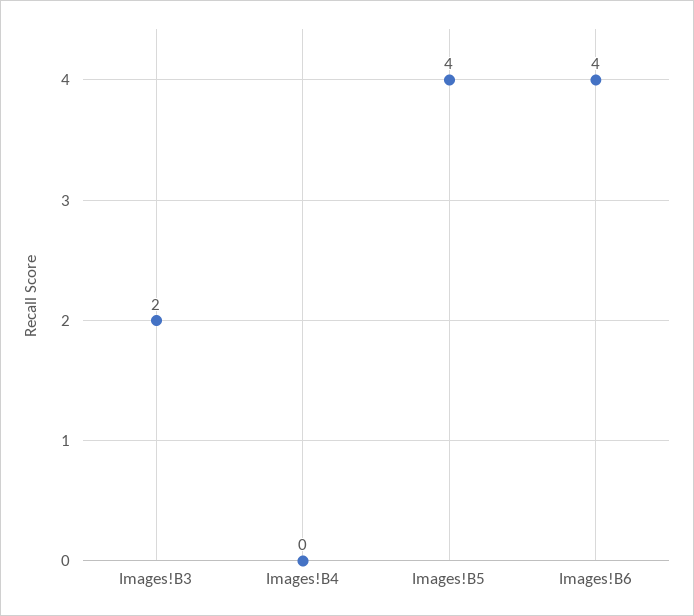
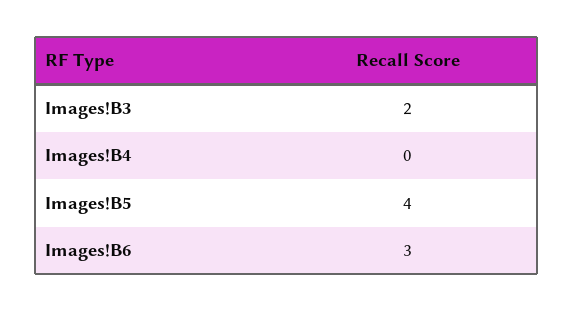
Images!B6: 4 -> 3

